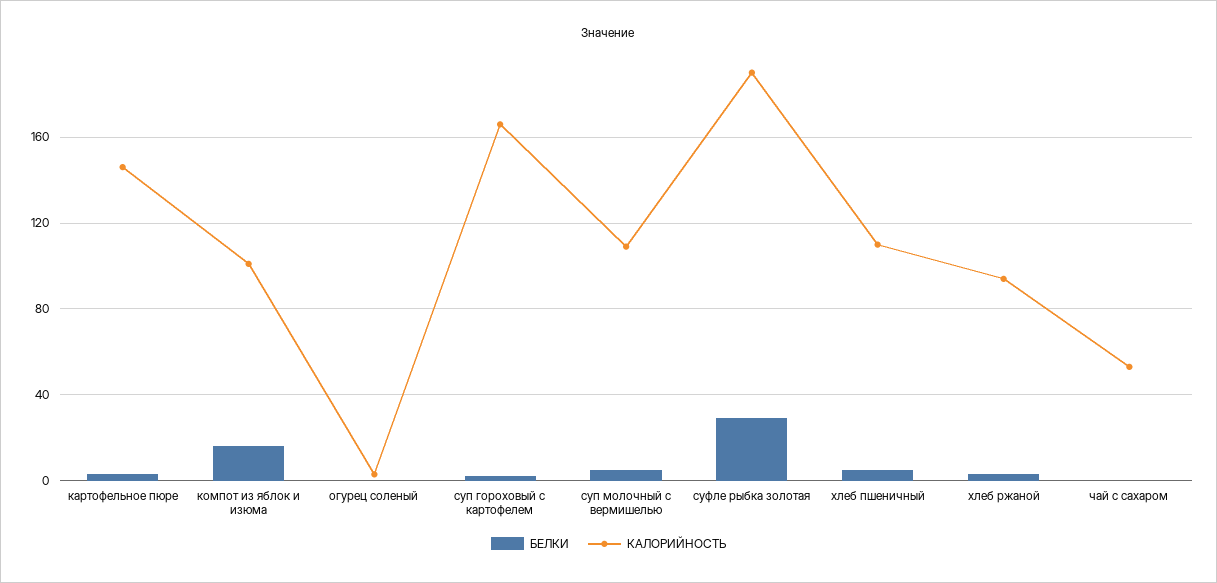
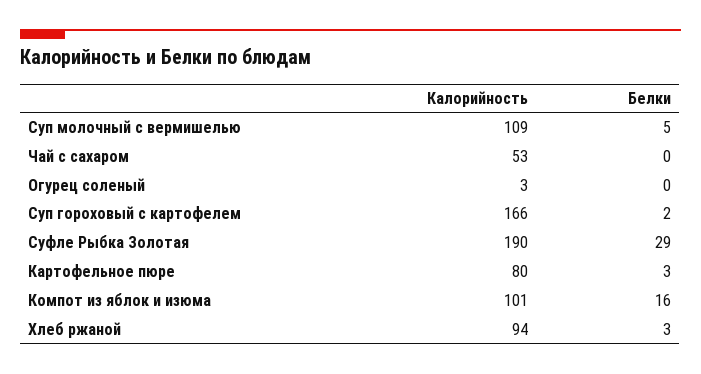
КАЛОРИЙНОСТЬ, картофельное пюре: 145 -> 80
БЕЛКИ, хлеб пшеничный: 5 -> none
КАЛОРИЙНОСТЬ, хлеб пшеничный: 110 -> none

